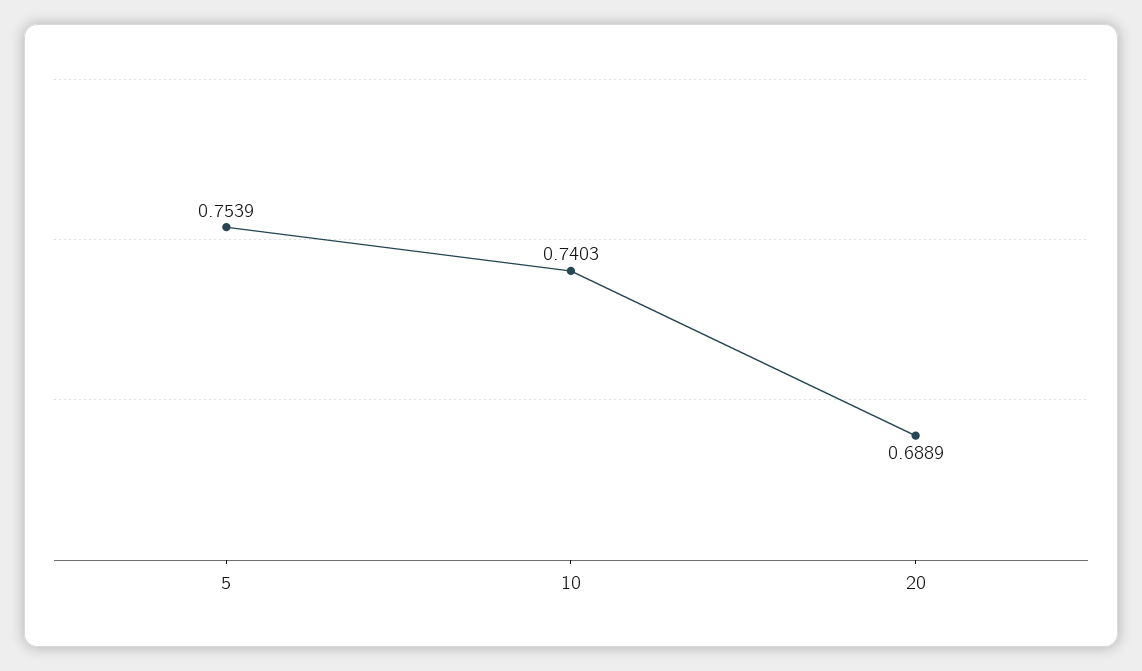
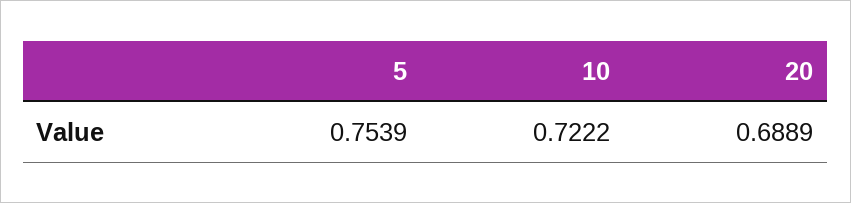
10: 0.7403 -> 0.7222

